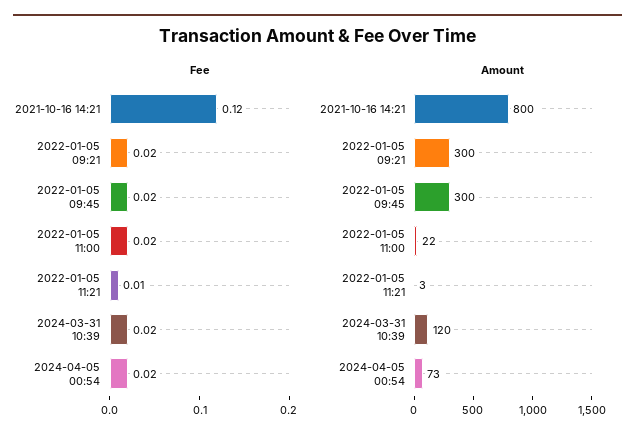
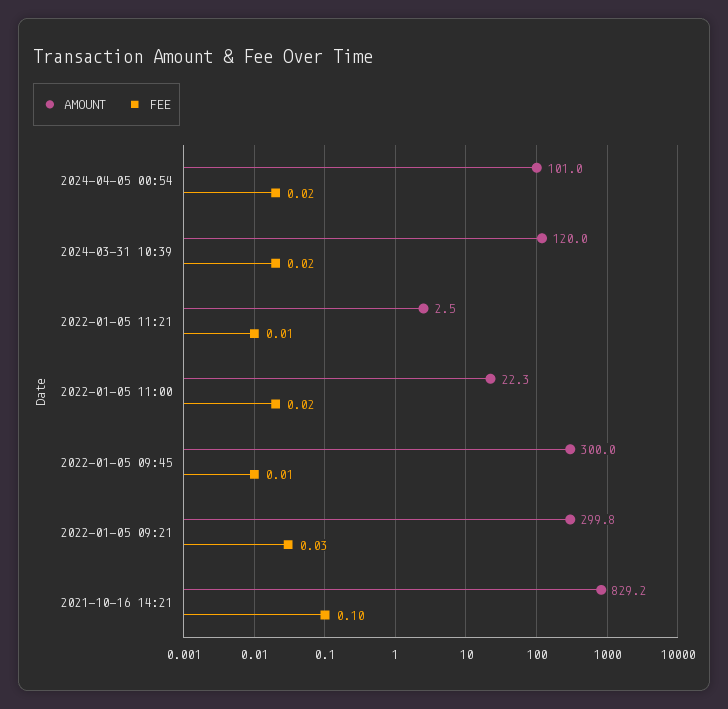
Fee, 2021-10-16 14:21: 0.12 -> 0.1
Fee, 2022-01-05 09:21: 0.02 -> 0.03
Fee, 2022-01-05 09:45: 0.02 -> 0.01
Amount, 2021-10-16 14:21: 800 -> 829.2
Amount, 2024-04-05 00:54: 73 -> 101

